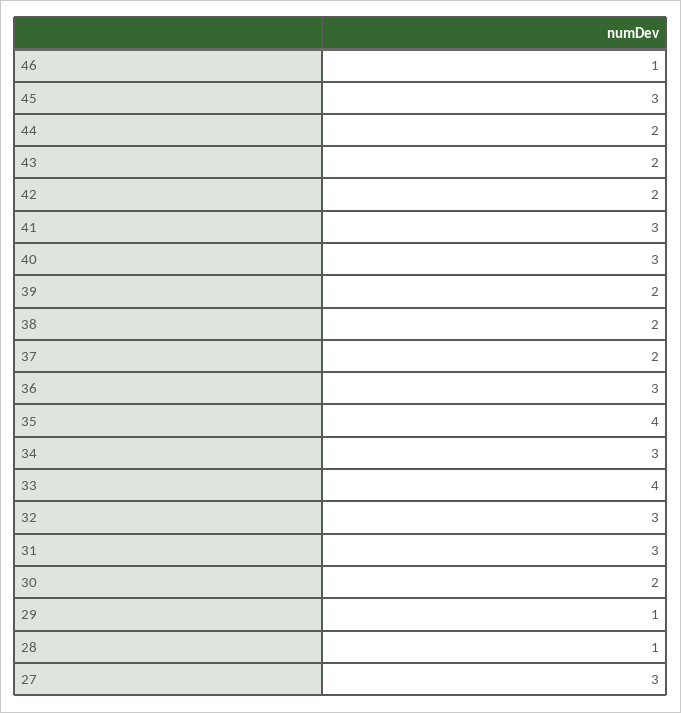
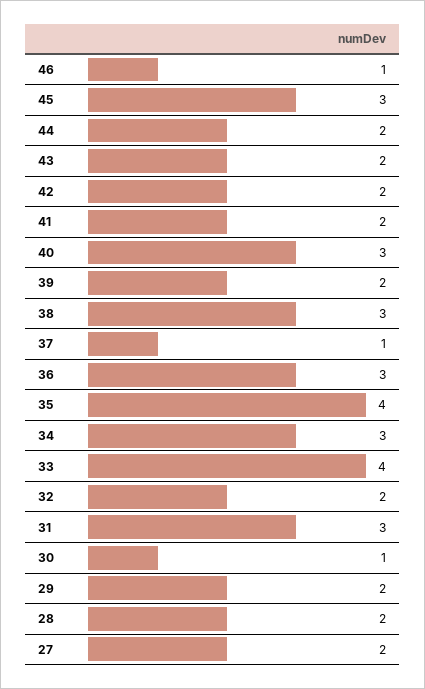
41: 3 -> 2
38: 2 -> 3
37: 2 -> 1
32: 3 -> 2
30: 2 -> 1
29: 1 -> 2
28: 1 -> 2
27: 3 -> 2

